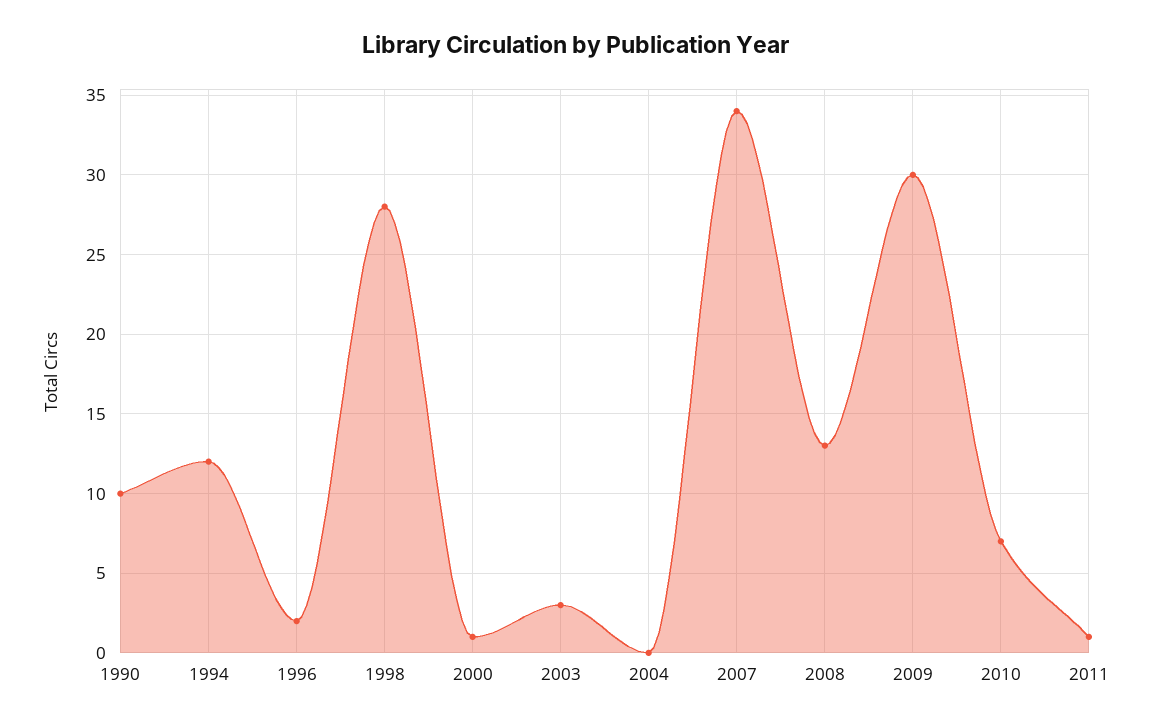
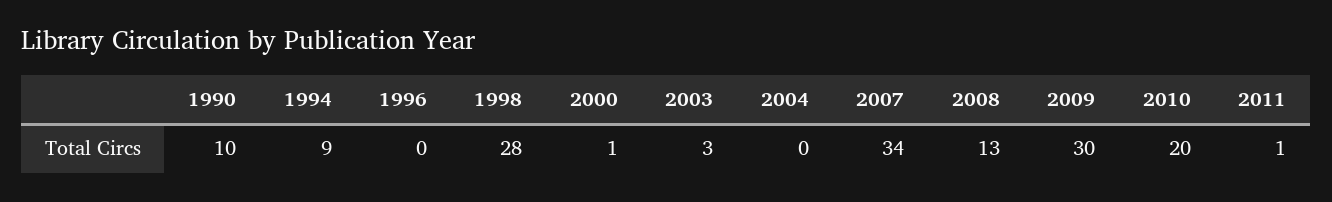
1994: 12 -> 9
1996: 2 -> 0
2010: 7 -> 20

